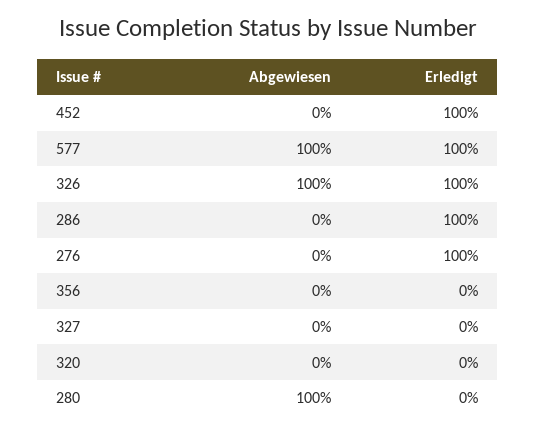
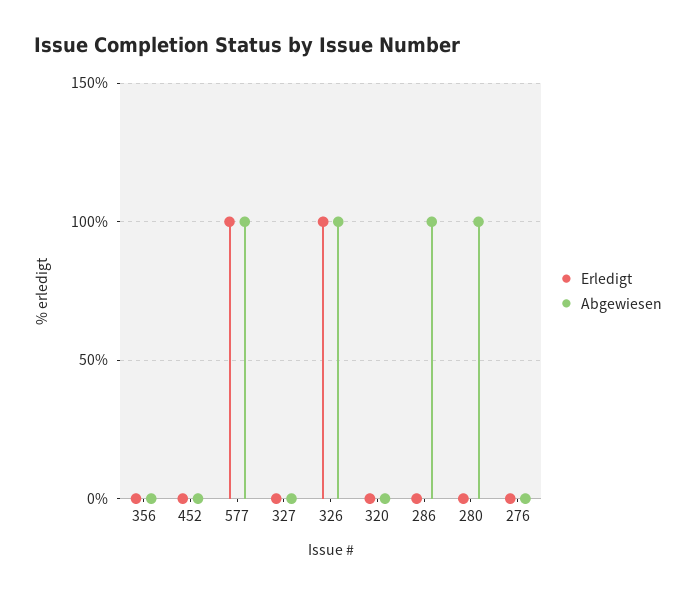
Erledigt, 452: 100 -> 0
Abgewiesen, 286: 0 -> 100
Erledigt, 286: 100 -> 0
Erledigt, 276: 100 -> 0

